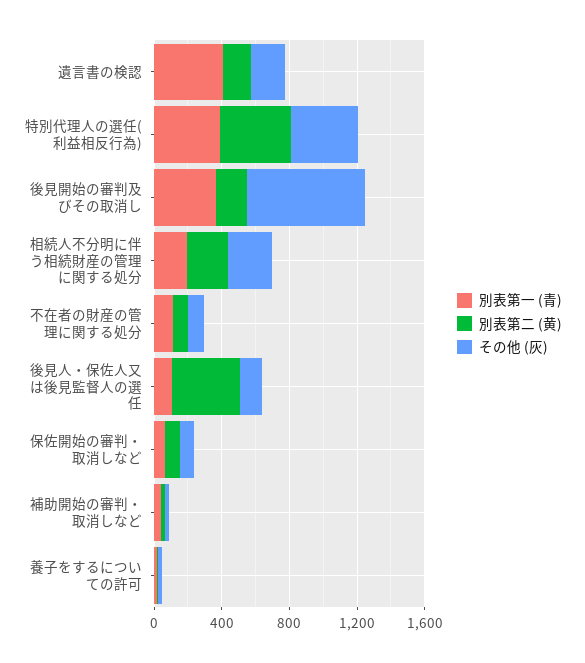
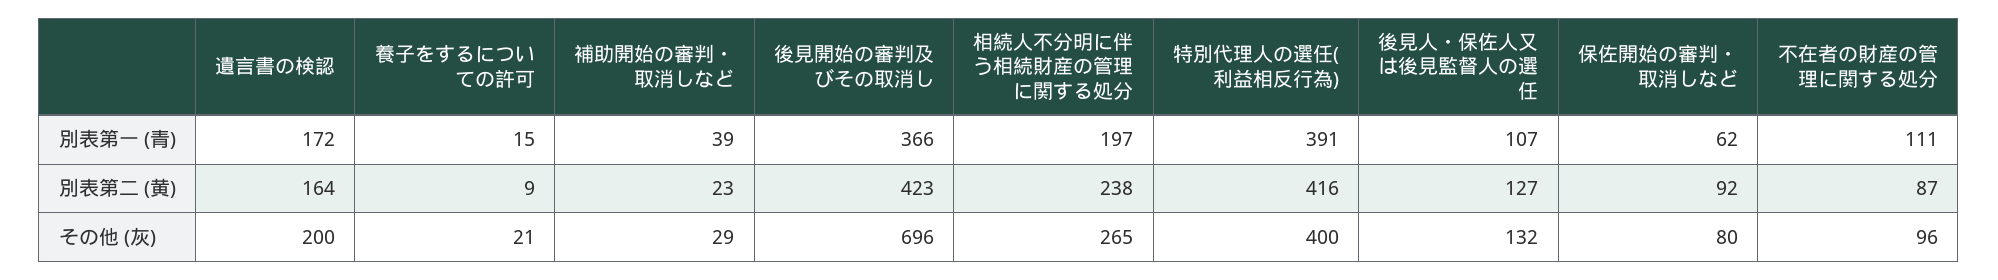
別表第一 (青), 遺言書の検認: 400 -> 172
別表第二 (黄), 後見開始の審判及びその取消し: 200 -> 423
別表第二 (黄), 後見人・保佐人又は後見監督人の選任: 400 -> 127

